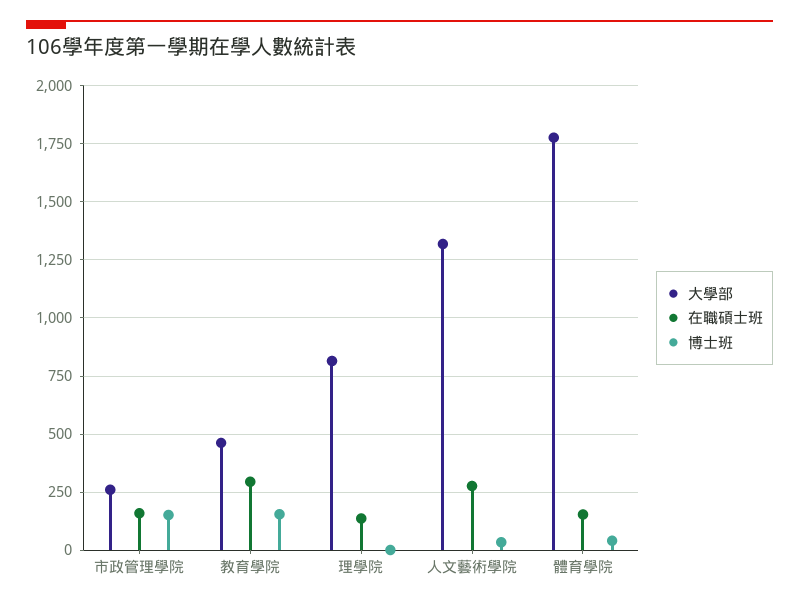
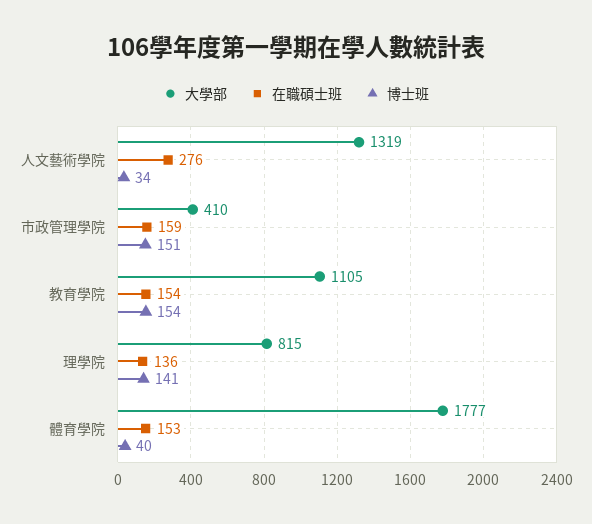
大學部, 市政管理學院: 250 -> 410
大學部, 教育學院: 450 -> 1105
在職碩士班, 教育學院: 300 -> 154
博士班, 理學院: 0 -> 141

